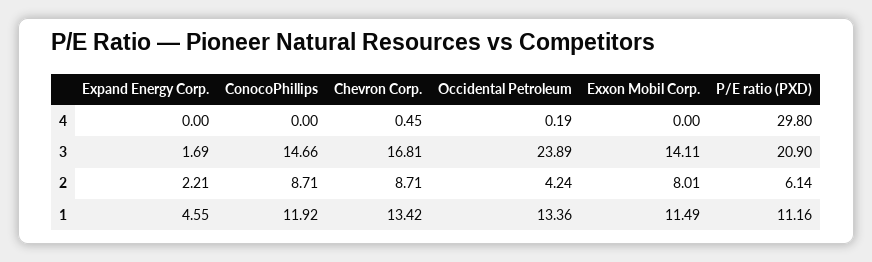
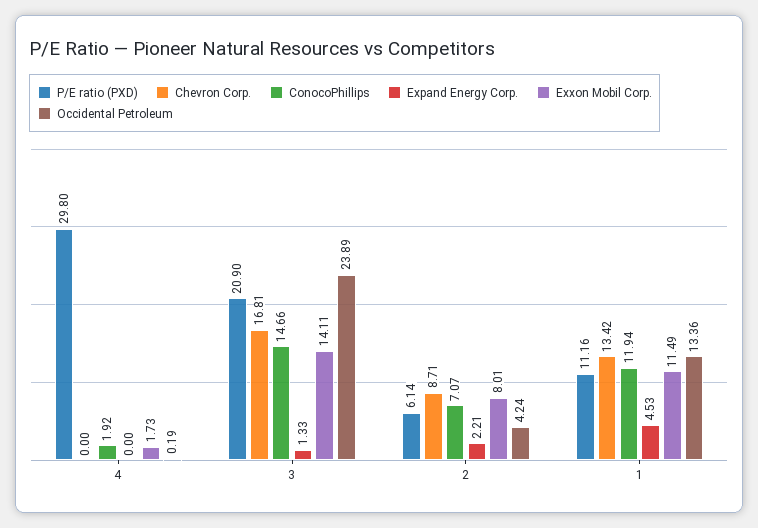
ConocoPhillips, 4: 0 -> 1.92
Chevron Corp., 4: 0.45 -> 0
Exxon Mobil Corp., 4: 0 -> 1.73
Expand Energy Corp., 3: 1.69 -> 1.33
ConocoPhillips, 2: 8.71 -> 7.07
Expand Energy Corp., 1: 4.55 -> 4.53
ConocoPhillips, 1: 11.92 -> 11.94

